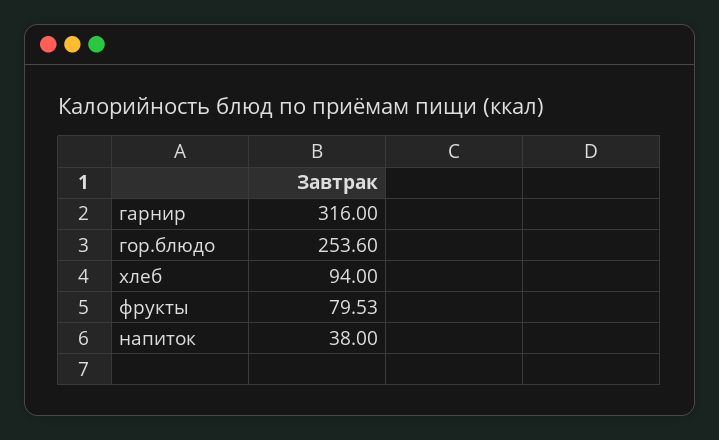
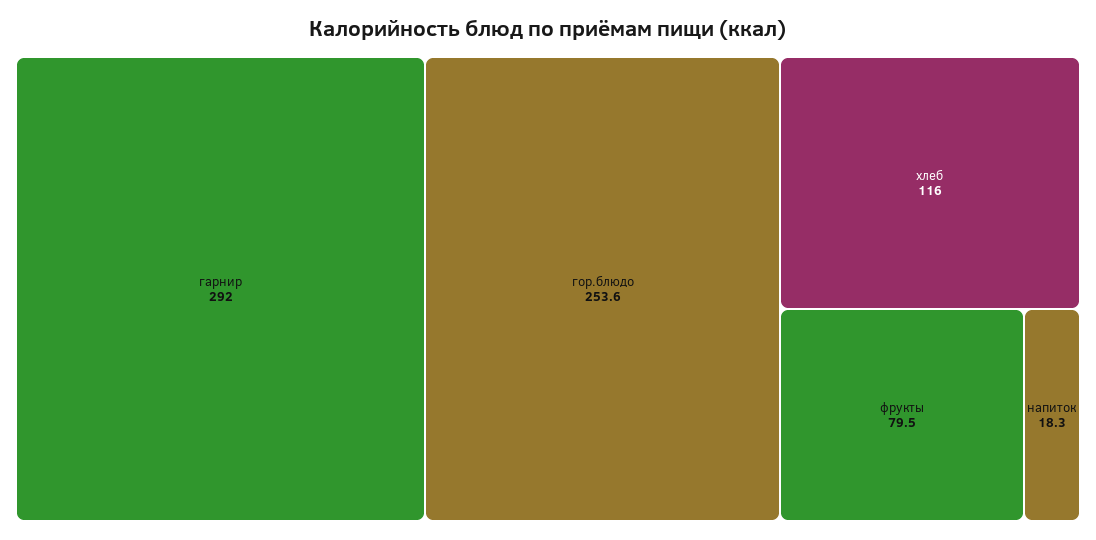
гарнир: 316 -> 292
хлеб: 94 -> 116
напиток: 38 -> 18.3

